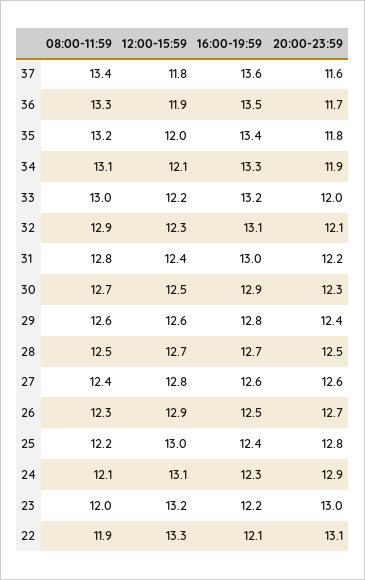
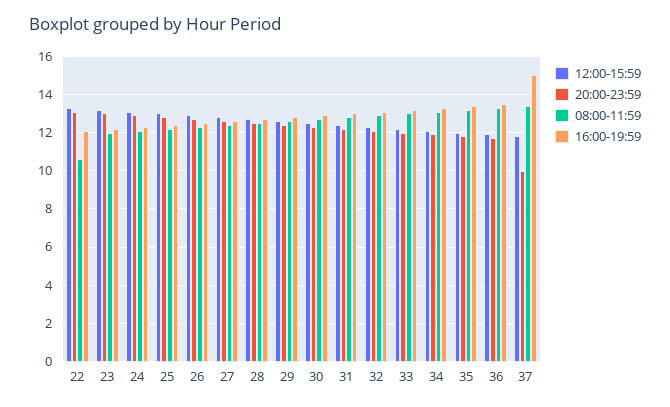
16:00-19:59, 37: 13.6 -> 15
20:00-23:59, 37: 11.6 -> 10
08:00-11:59, 22: 11.9 -> 10.5

